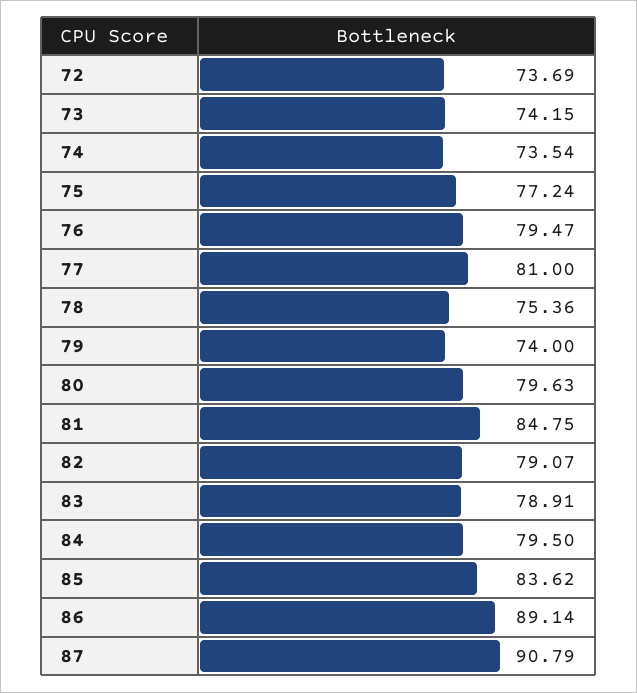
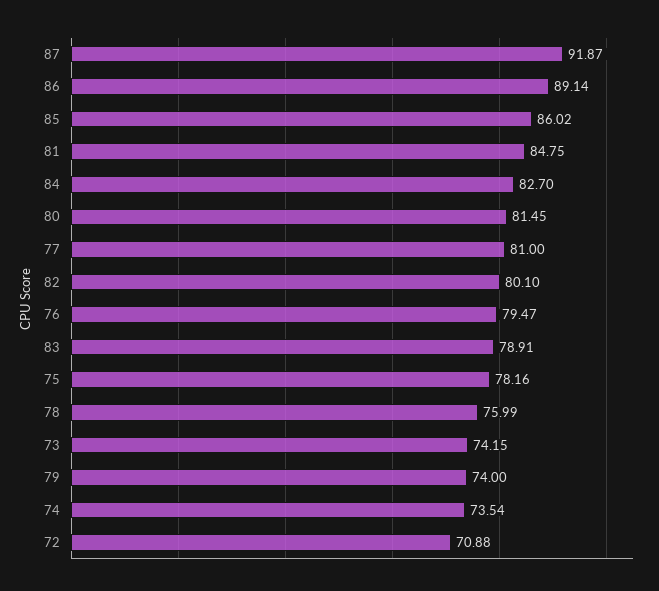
72: 73.69 -> 70.88
75: 77.24 -> 78.16
78: 75.36 -> 75.99
80: 79.63 -> 81.45
82: 79.07 -> 80.1
84: 79.5 -> 82.7
85: 83.62 -> 86.02
87: 90.79 -> 91.87

